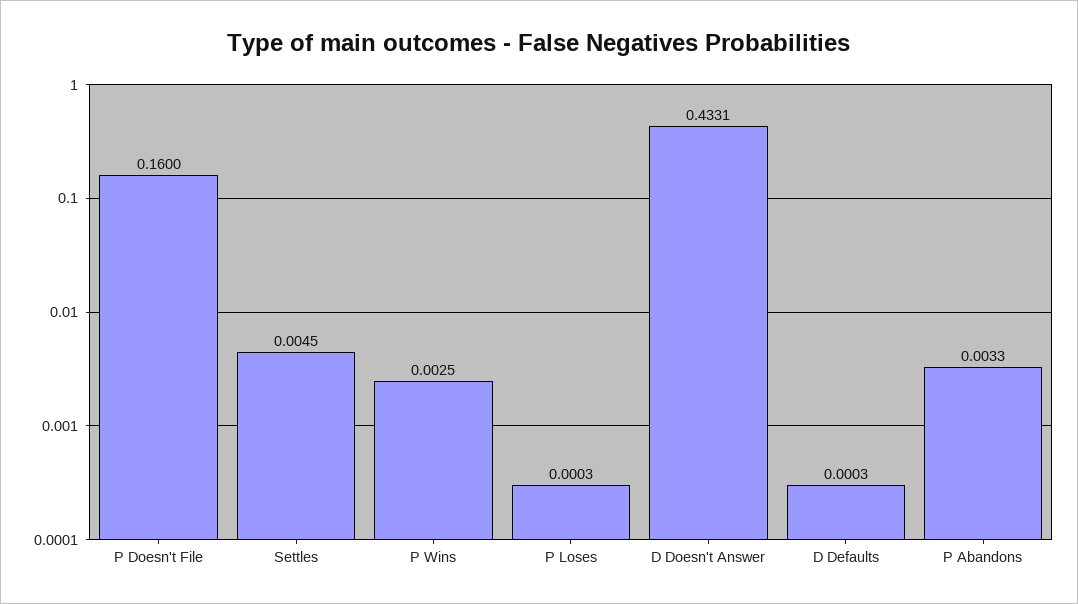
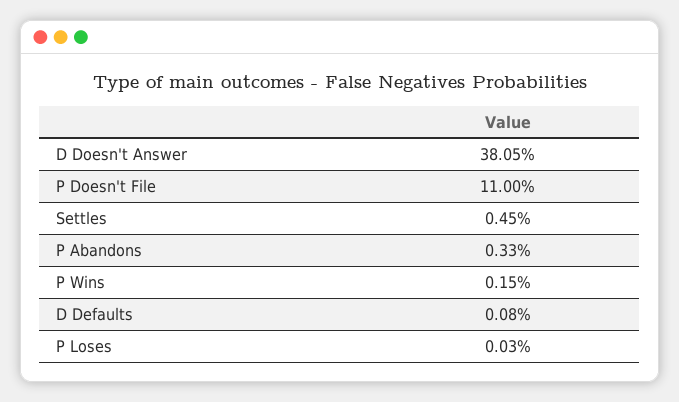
P Doesn't File: 0.16 -> 0.11
P Wins: 0.0025 -> 0.0015
D Doesn't Answer: 0.4331 -> 0.3805
D Defaults: 0.0003 -> 0.0008

